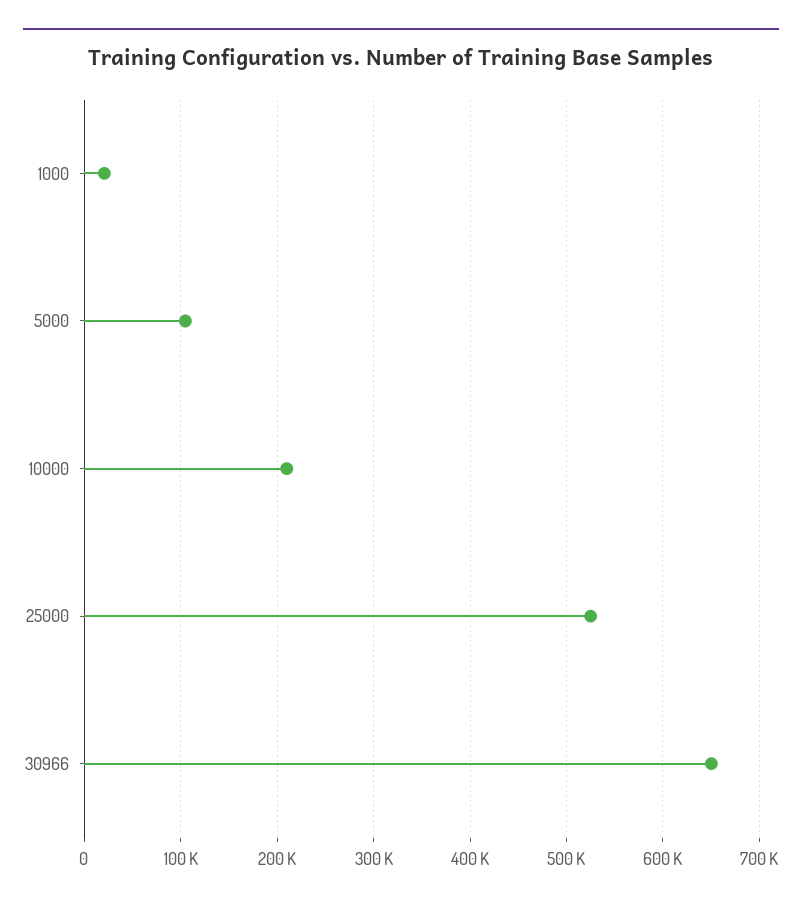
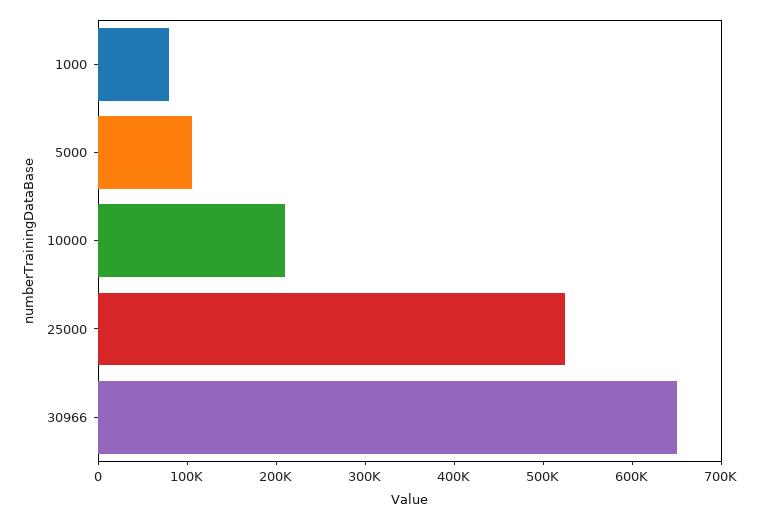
1000: 20000 -> 80000

